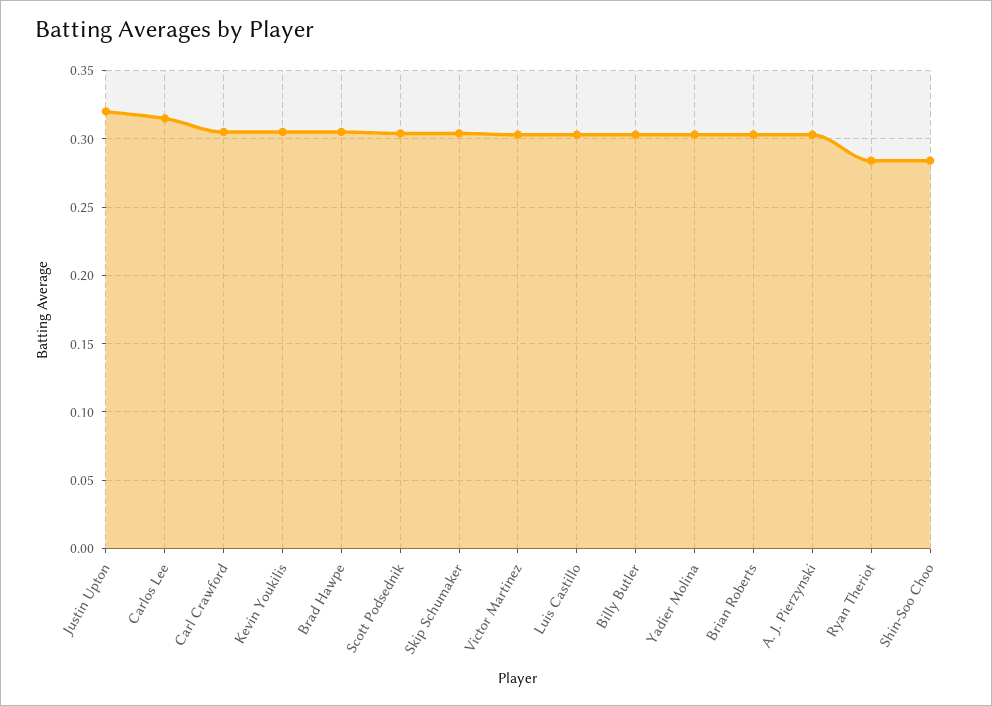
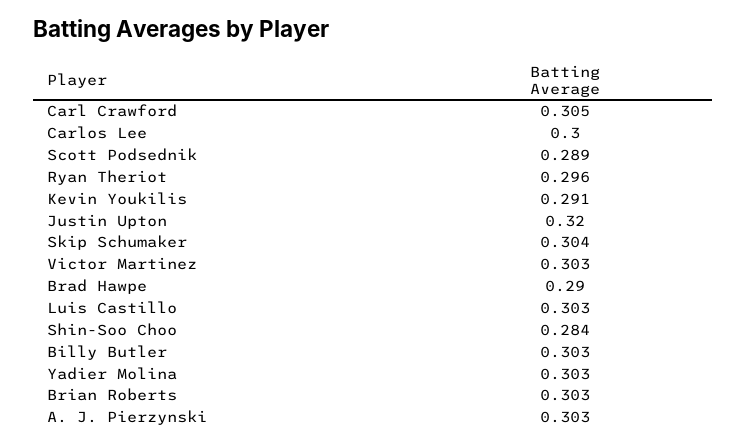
Carlos Lee: 0.315 -> 0.3
Kevin Youkilis: 0.305 -> 0.291
Brad Hawpe: 0.305 -> 0.29
Scott Podsednik: 0.305 -> 0.289
Ryan Theriot: 0.285 -> 0.296

